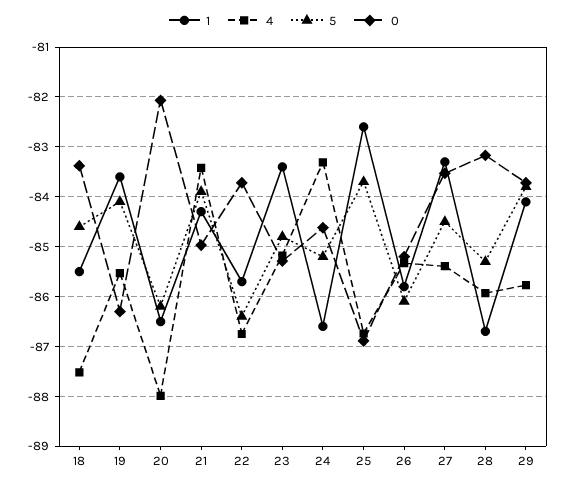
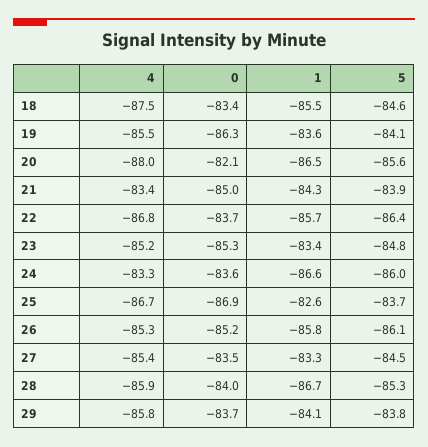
5, 20: -86.2 -> -85.6
5, 24: -85.2 -> -86
0, 24: -84.6 -> -83.6
0, 28: -83.2 -> -84

